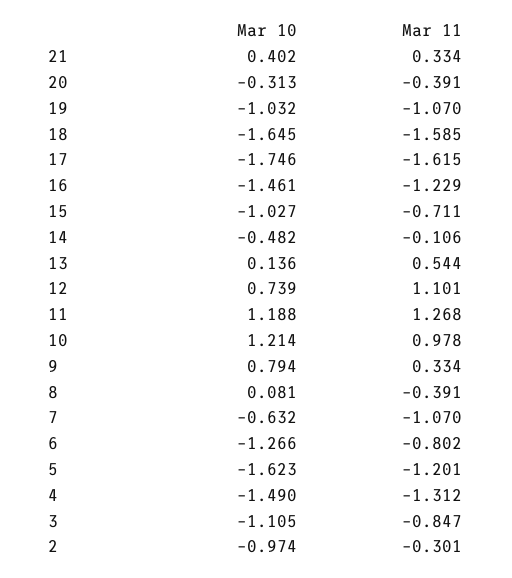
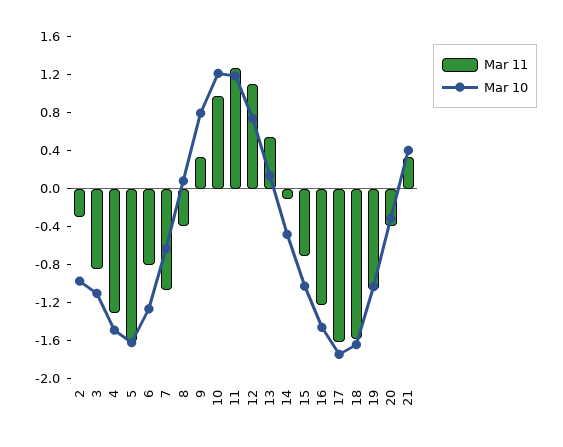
Mar 11, 5: -1.201 -> -1.6

